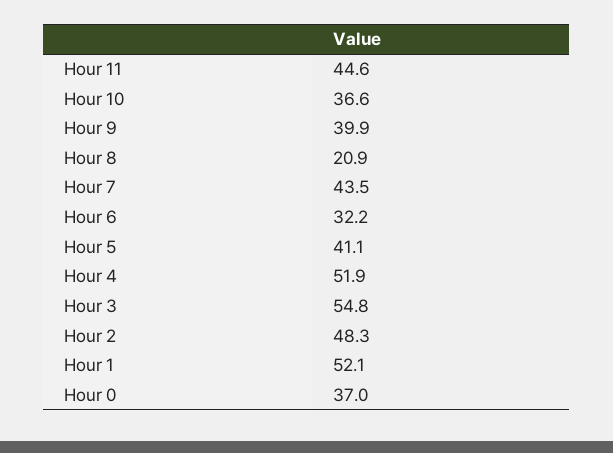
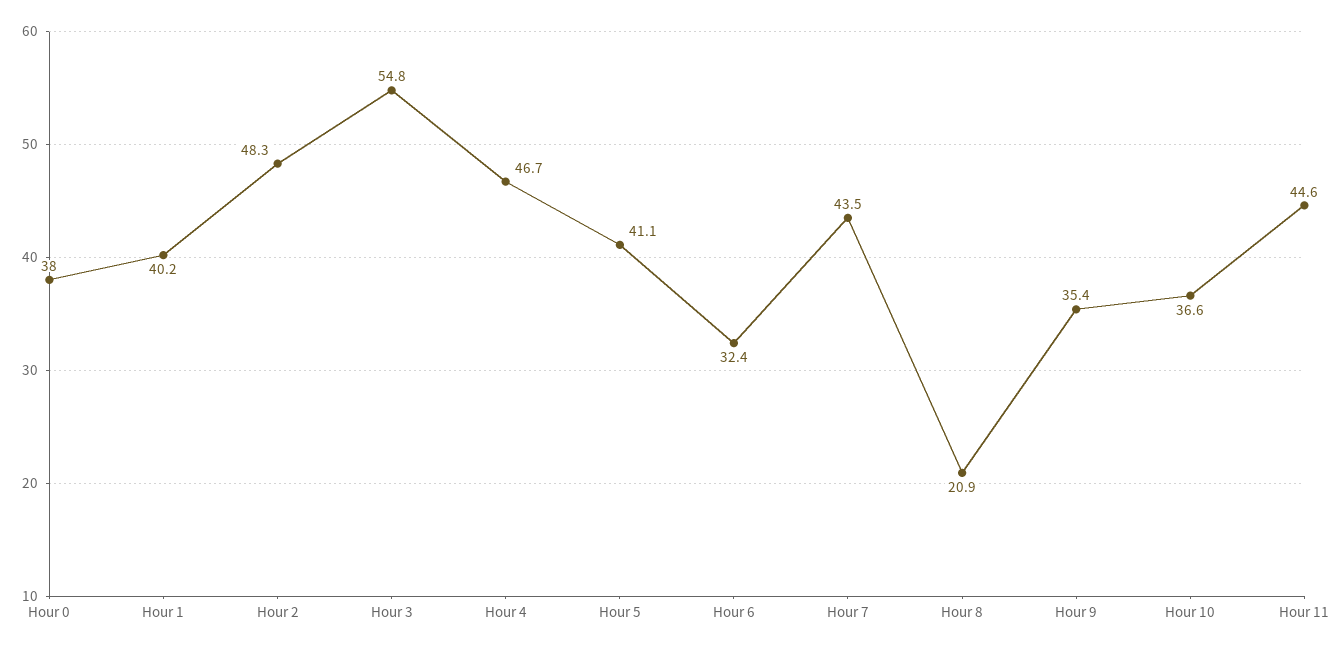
Hour 9: 39.9 -> 35.4
Hour 6: 32.2 -> 32.4
Hour 4: 51.9 -> 46.7
Hour 1: 52.1 -> 40.2
Hour 0: 37 -> 38

